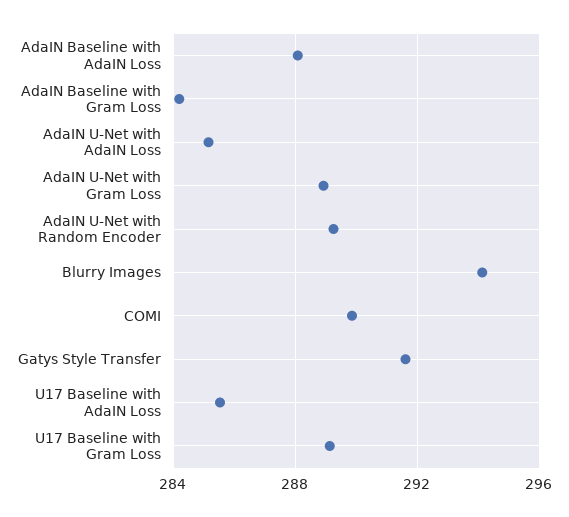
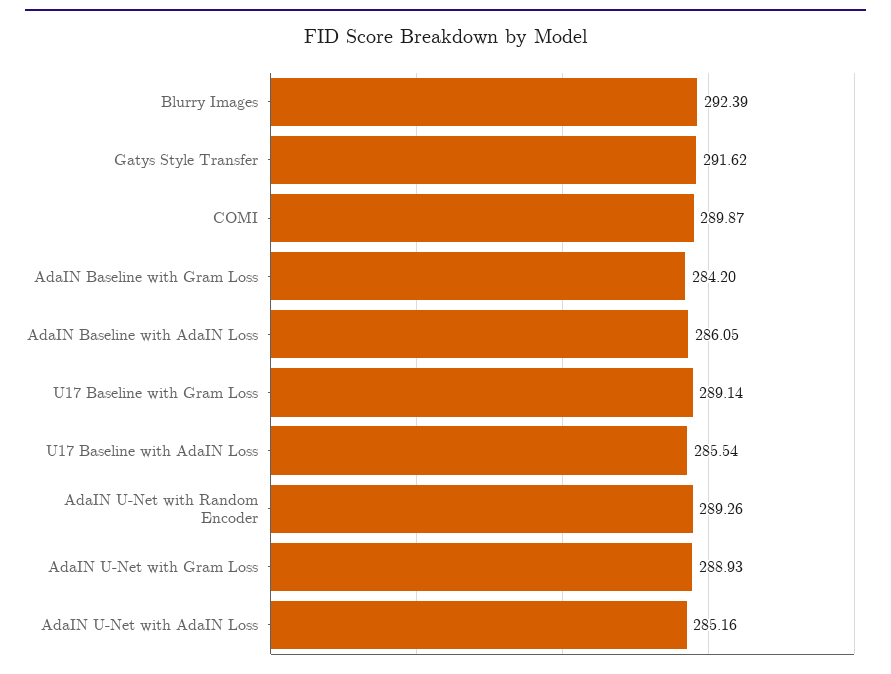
AdaIN Baseline with AdaIN Loss: 288 -> 286.05
Blurry Images: 294 -> 292.39

